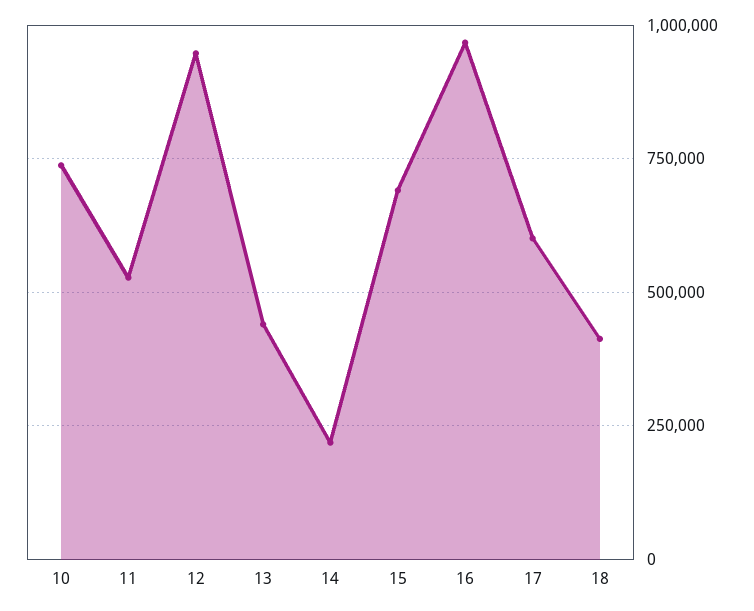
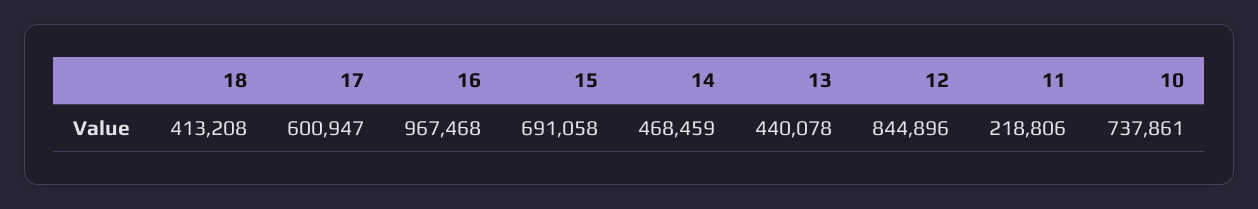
11: 525000 -> 218806
12: 950000 -> 844896
14: 225000 -> 468459

